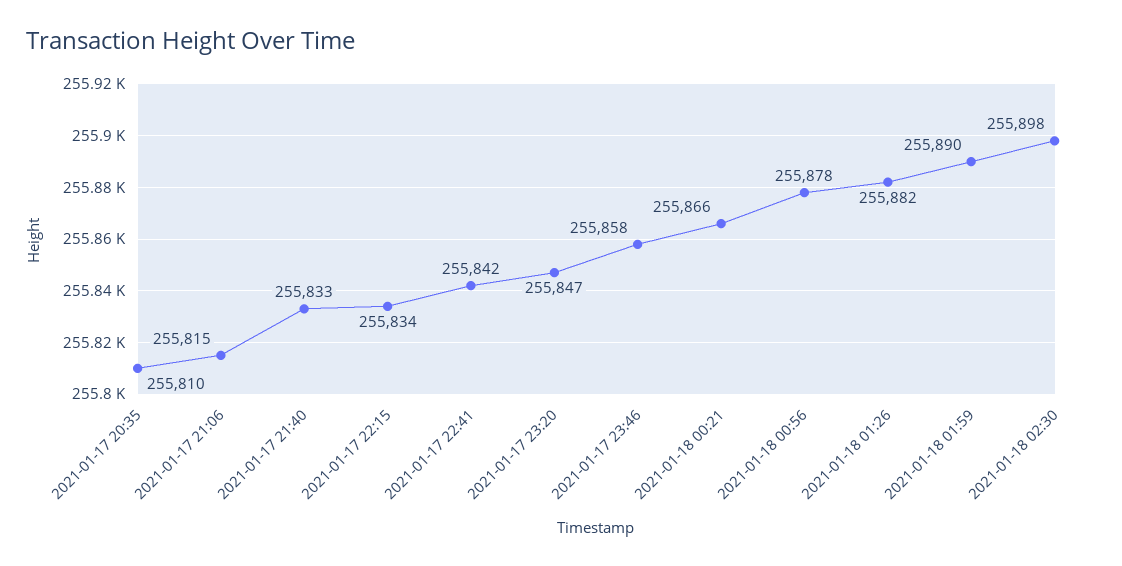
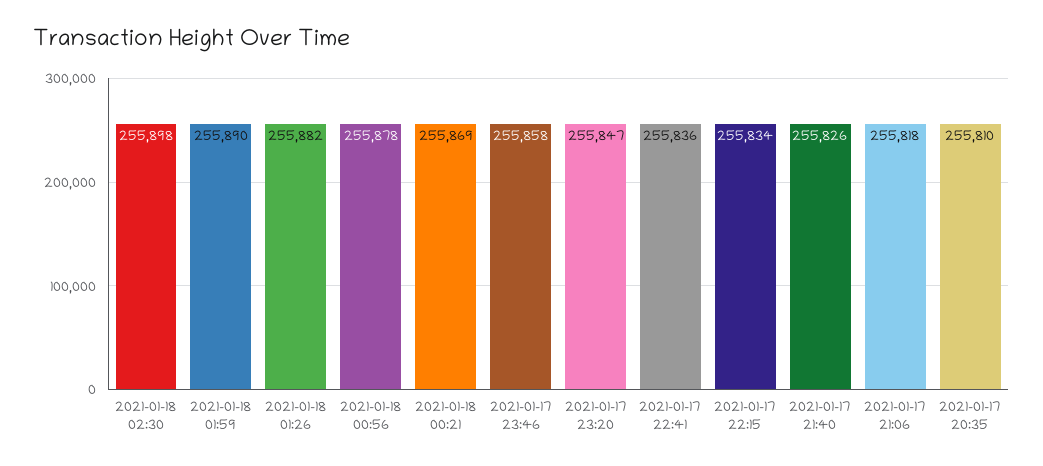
2021-01-17 21:06: 255815 -> 255818
2021-01-17 21:40: 255833 -> 255826
2021-01-17 22:41: 255842 -> 255836
2021-01-18 00:21: 255866 -> 255869

